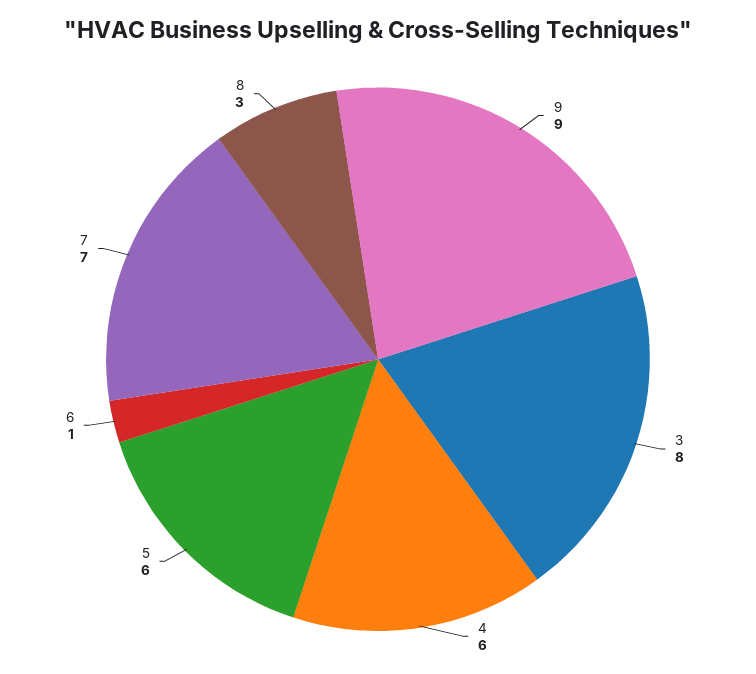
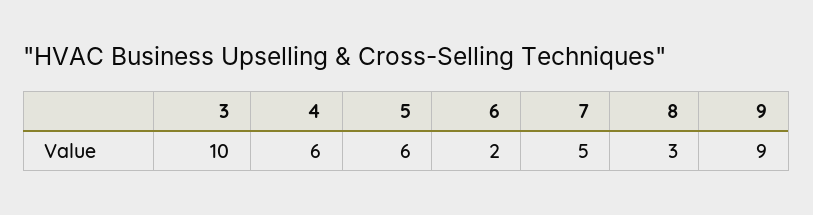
3: 8 -> 10
6: 1 -> 2
7: 7 -> 5

